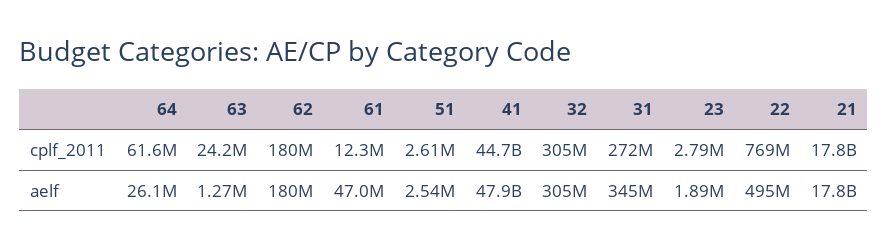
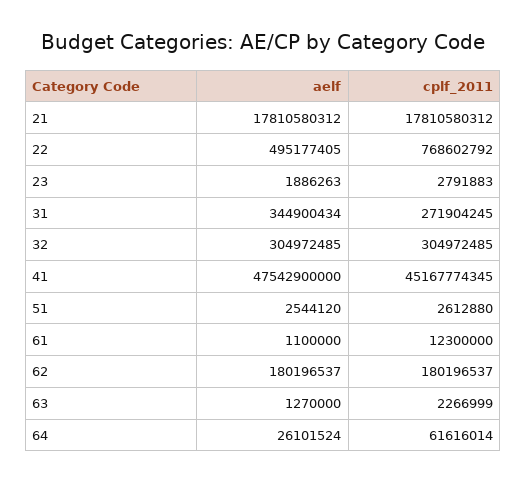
63, cplf_2011: 24200000 -> 2266999
41, cplf_2011: 44700000000 -> 45167774345
61, aelf: 47000000 -> 1100000
41, aelf: 47900000000 -> 47542900000

